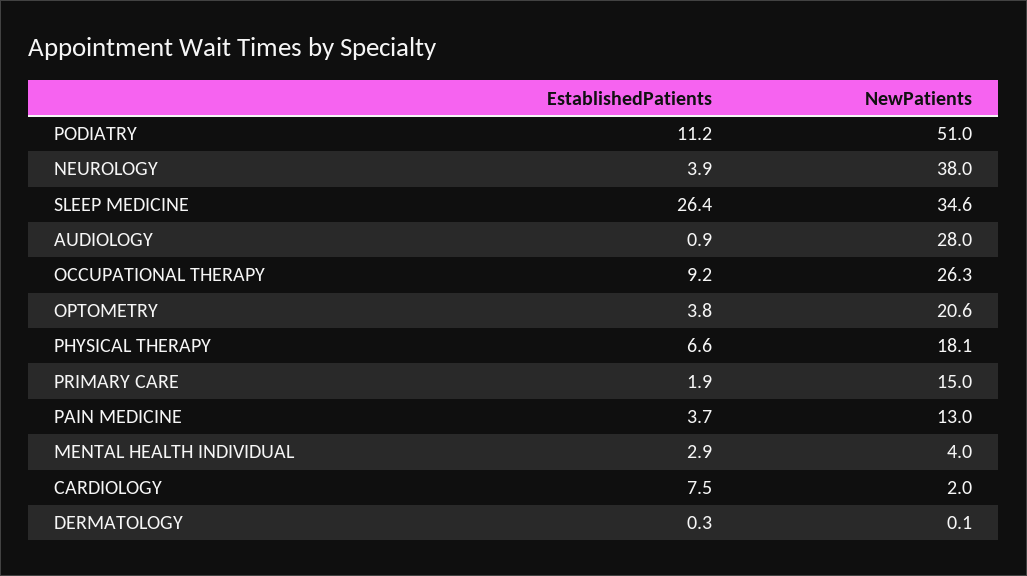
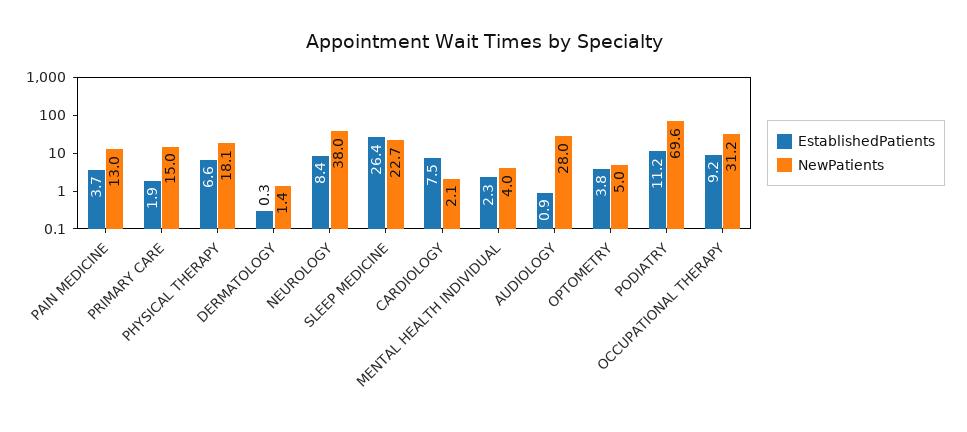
NewPatients, PODIATRY: 51 -> 69.6
EstablishedPatients, NEUROLOGY: 3.9 -> 8.4
NewPatients, SLEEP MEDICINE: 34.6 -> 22.7
NewPatients, OCCUPATIONAL THERAPY: 26.3 -> 31.2
NewPatients, OPTOMETRY: 20.6 -> 5
EstablishedPatients, MENTAL HEALTH INDIVIDUAL: 2.9 -> 2.3
NewPatients, CARDIOLOGY: 2 -> 2.1
NewPatients, DERMATOLOGY: 0.1 -> 1.4

